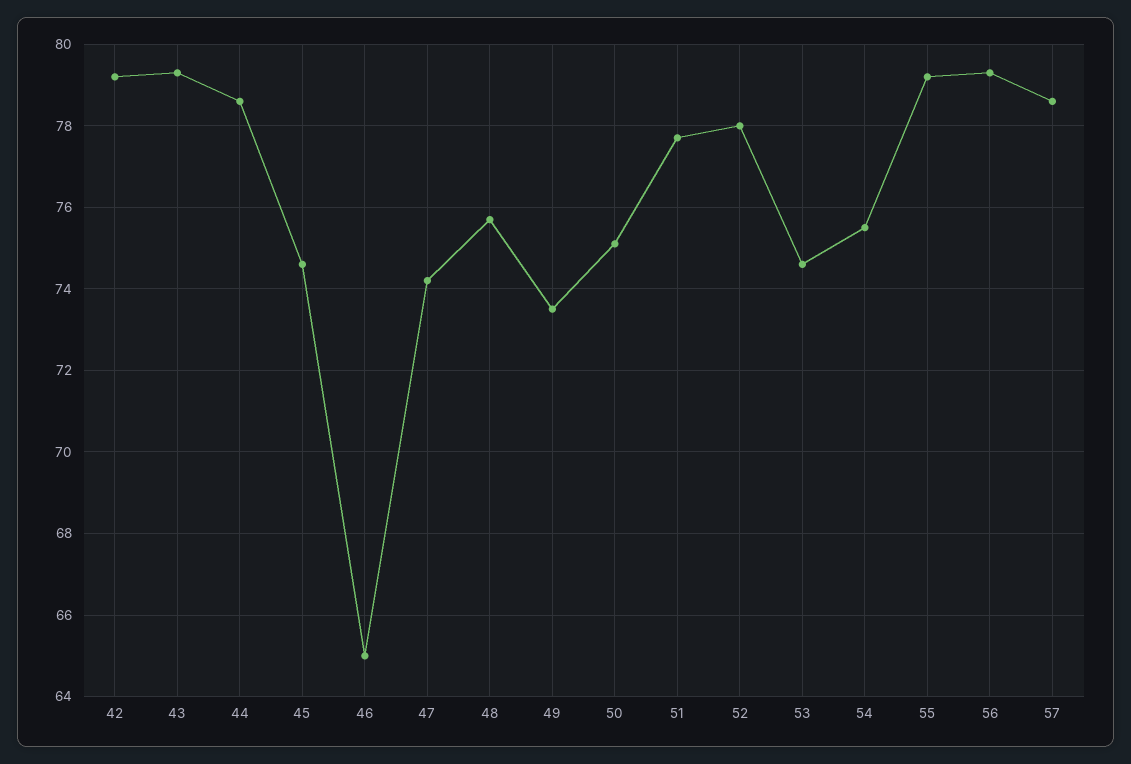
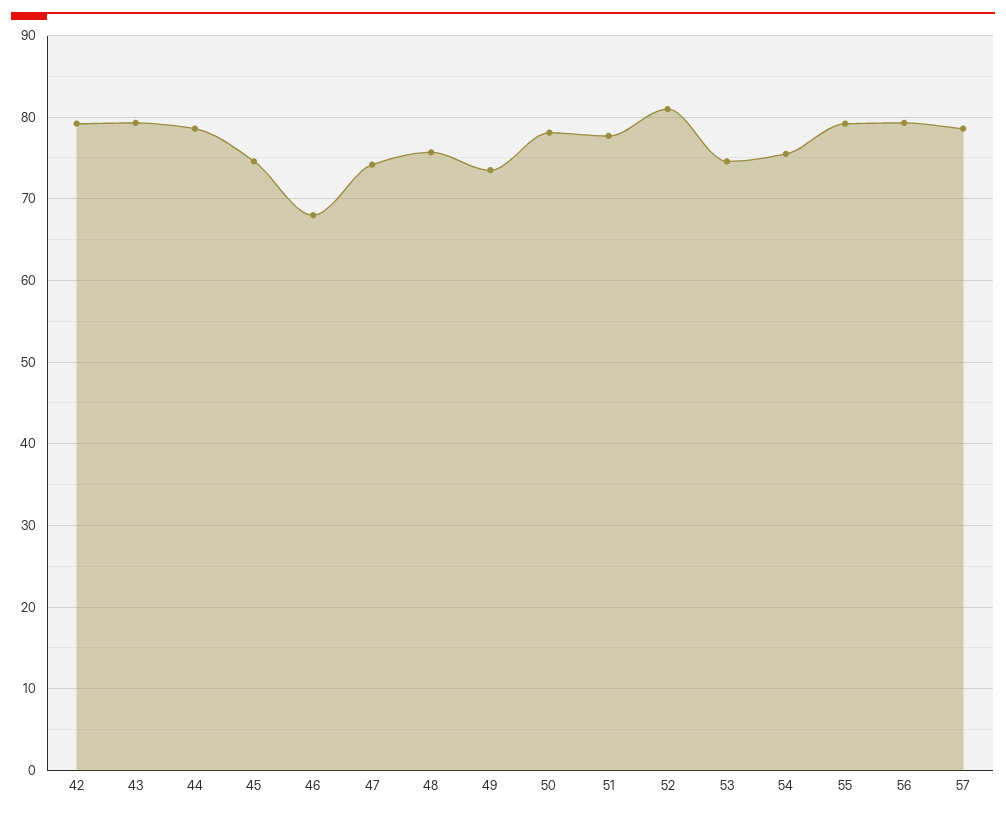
46: 65 -> 68
50: 75 -> 78
52: 78 -> 81

